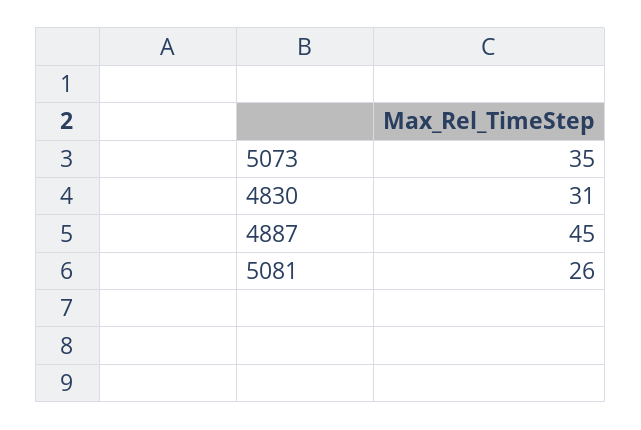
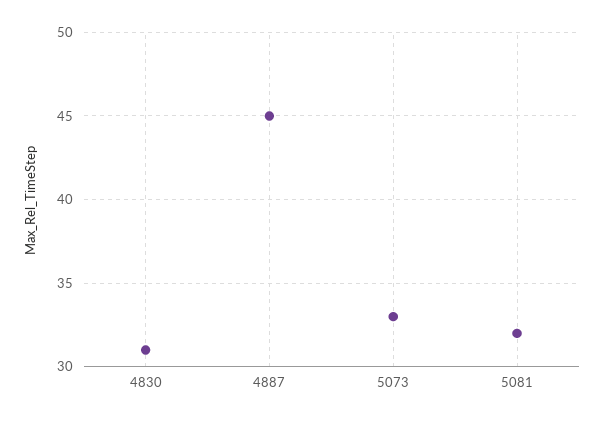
5073: 35 -> 33
5081: 26 -> 32

